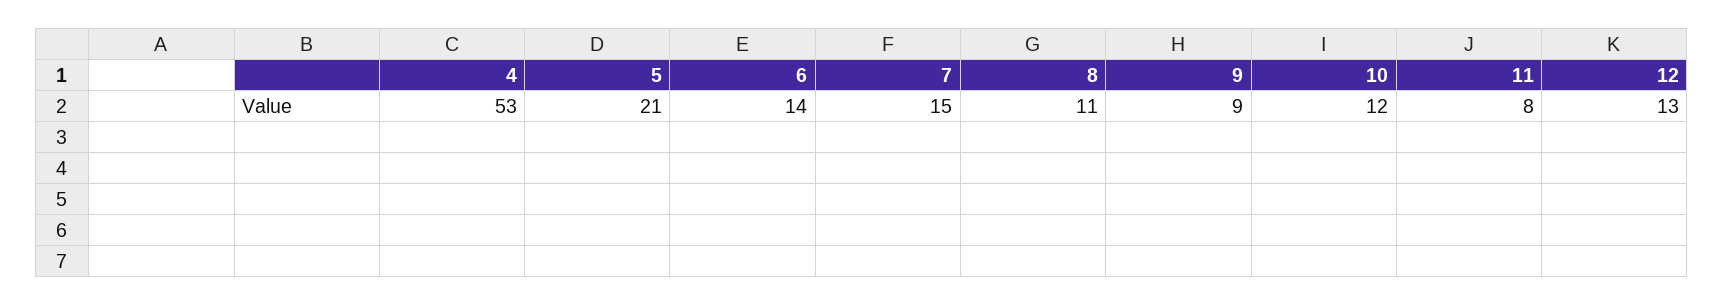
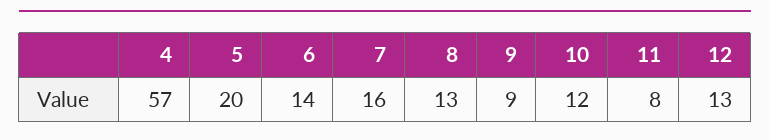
4: 53 -> 57
5: 21 -> 20
7: 15 -> 16
8: 11 -> 13

